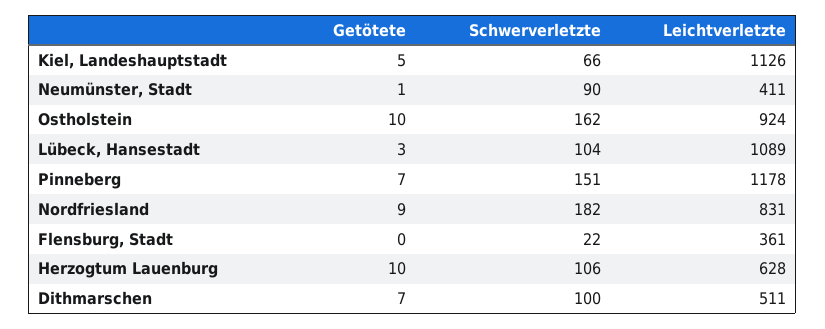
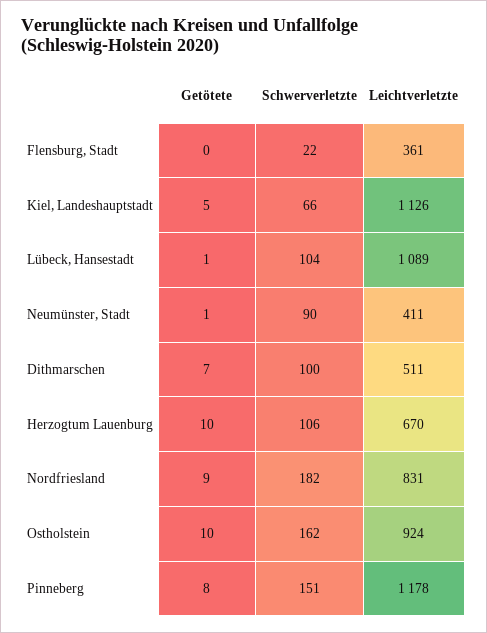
Getötete, Lübeck, Hansestadt: 3 -> 1
Getötete, Pinneberg: 7 -> 8
Leichtverletzte, Herzogtum Lauenburg: 628 -> 670

